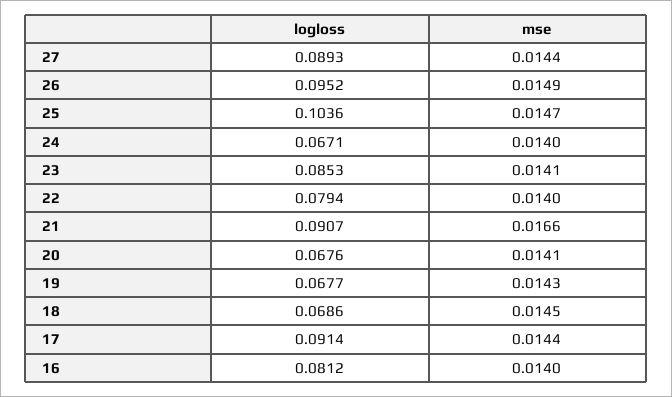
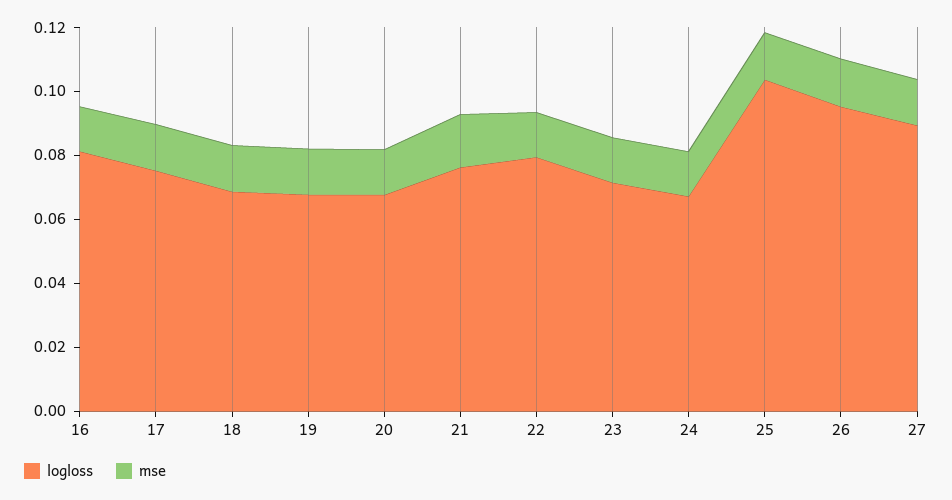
logloss, 23: 0.0853 -> 0.07
logloss, 21: 0.0907 -> 0.075
logloss, 17: 0.0914 -> 0.075

